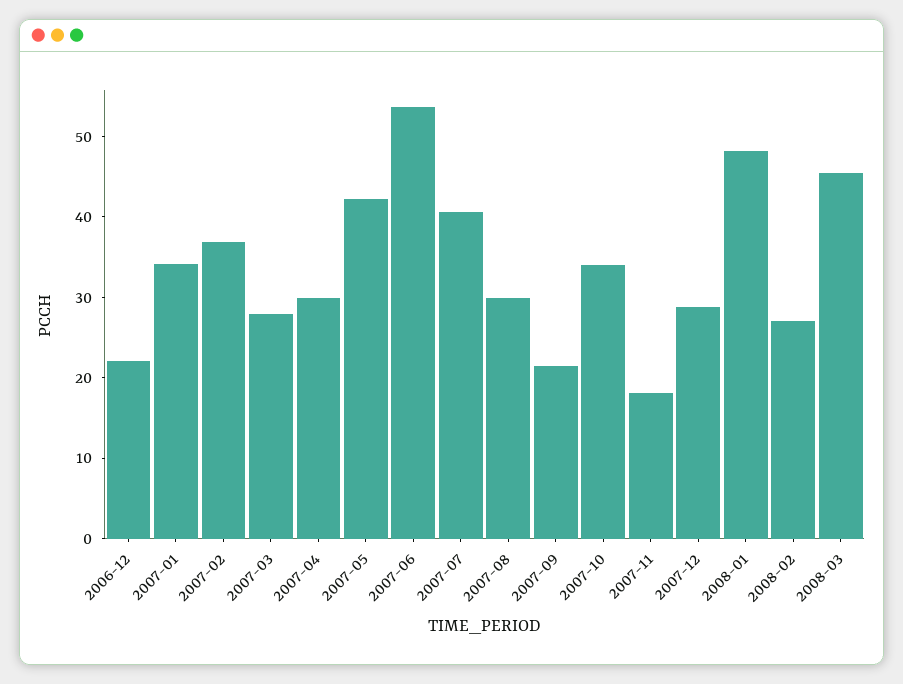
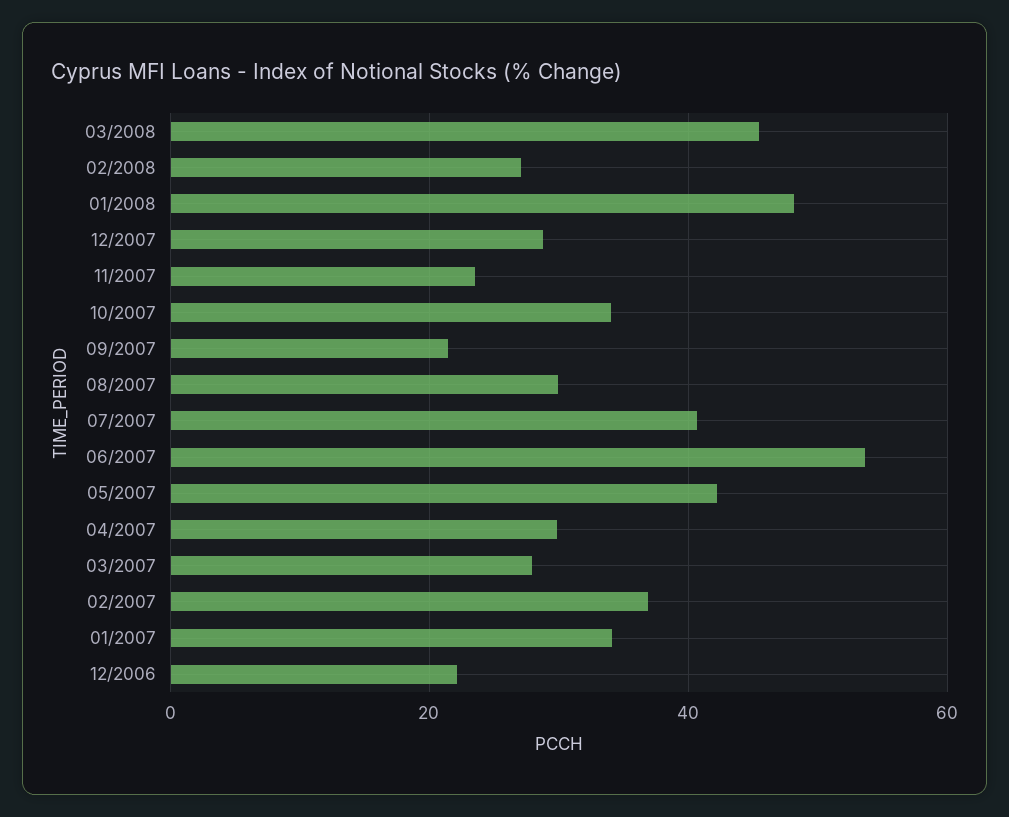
2007-11: 18 -> 24

